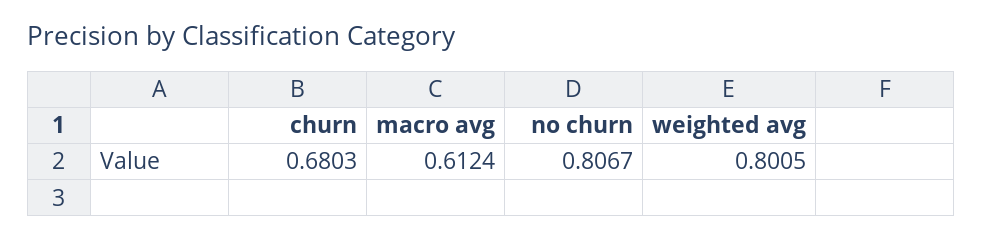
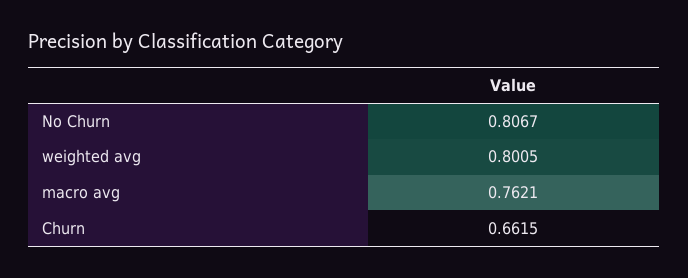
churn: 0.6803 -> 0.6615
macro avg: 0.6124 -> 0.7621

